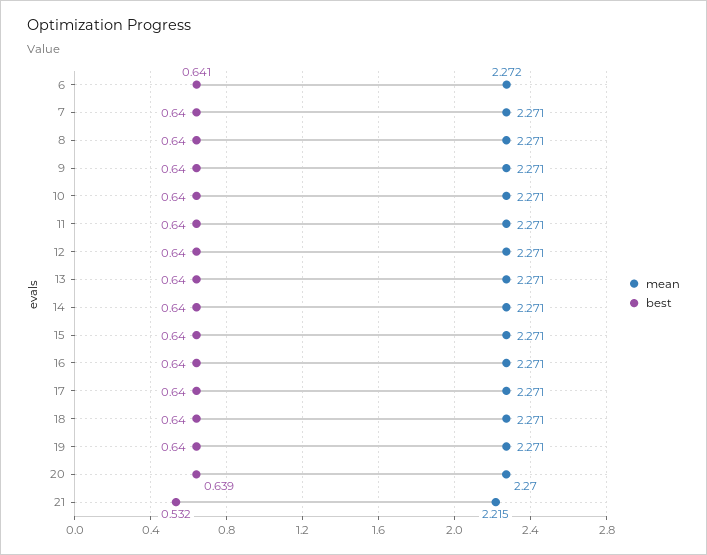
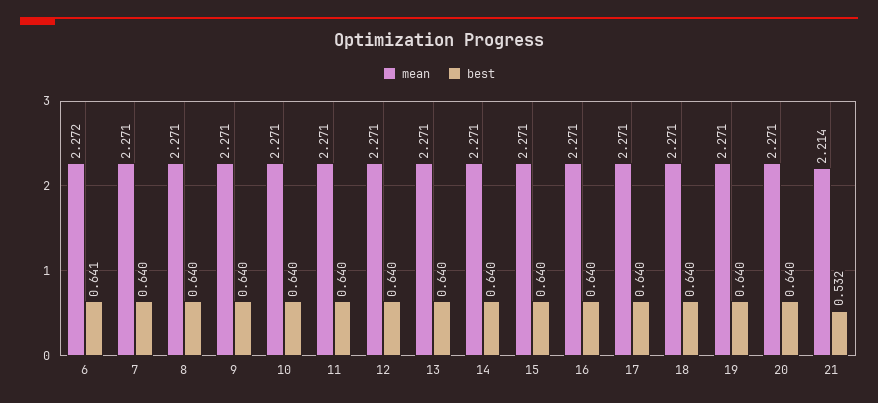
mean, 20: 2.27 -> 2.271
best, 20: 0.639 -> 0.64
mean, 21: 2.215 -> 2.214

